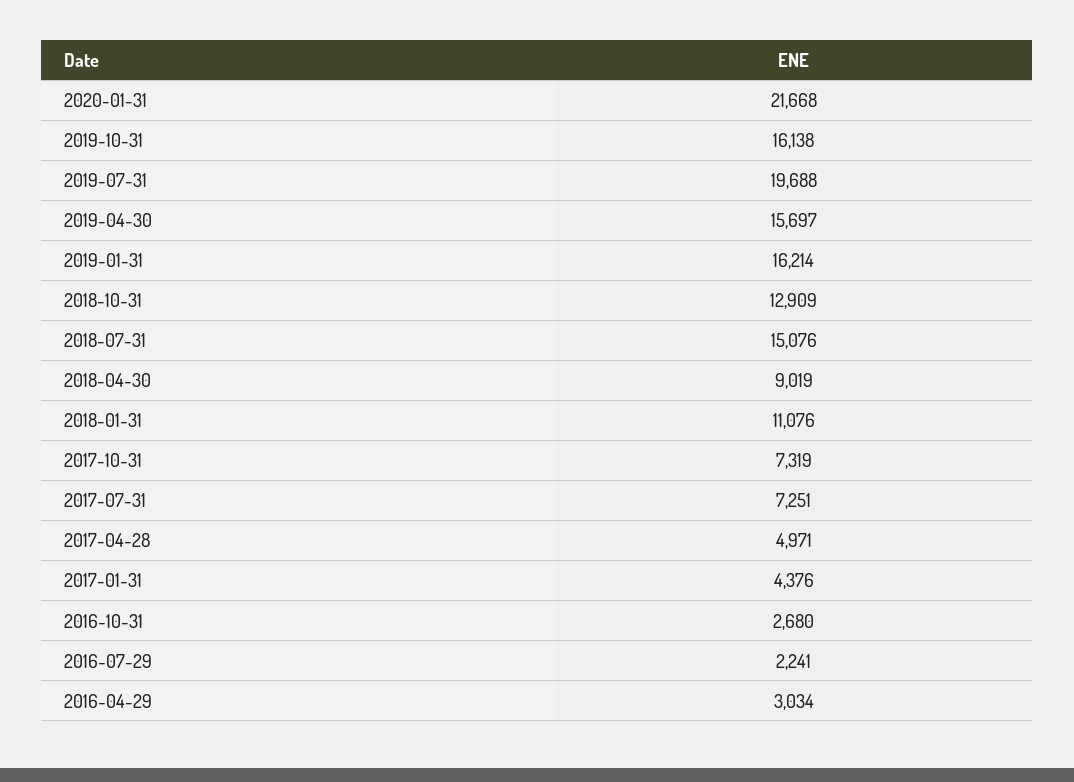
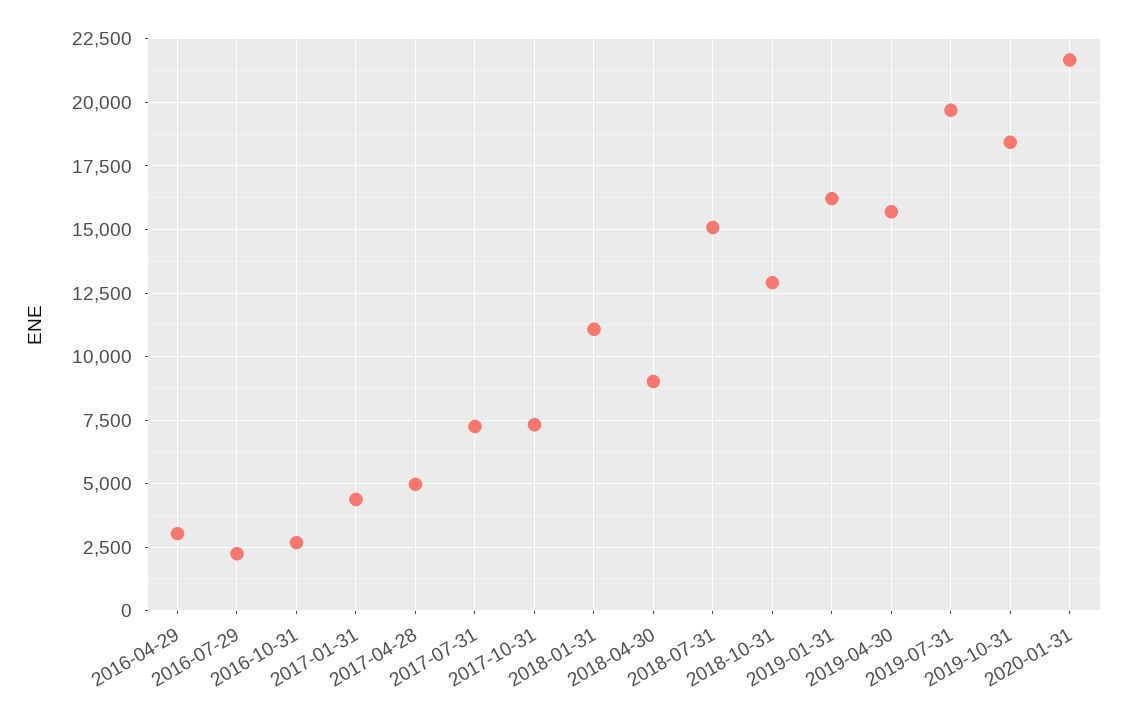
2019-10-31: 16138 -> 18500

